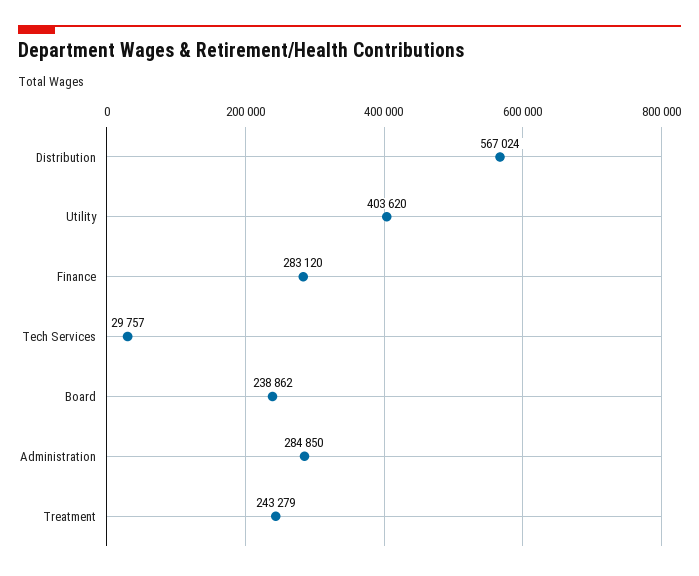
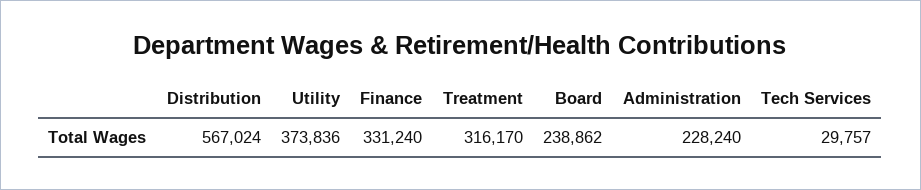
Utility: 403620 -> 373836
Finance: 283120 -> 331240
Administration: 284850 -> 228240
Treatment: 243279 -> 316170

